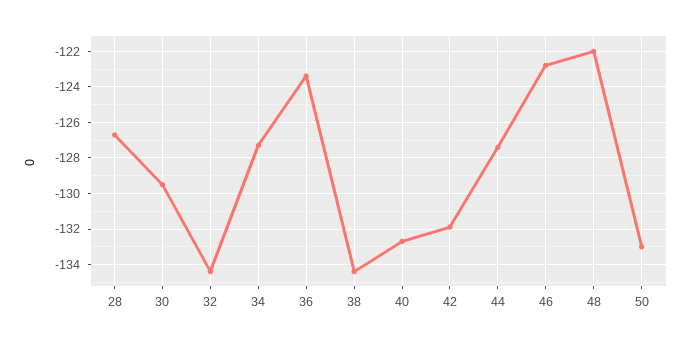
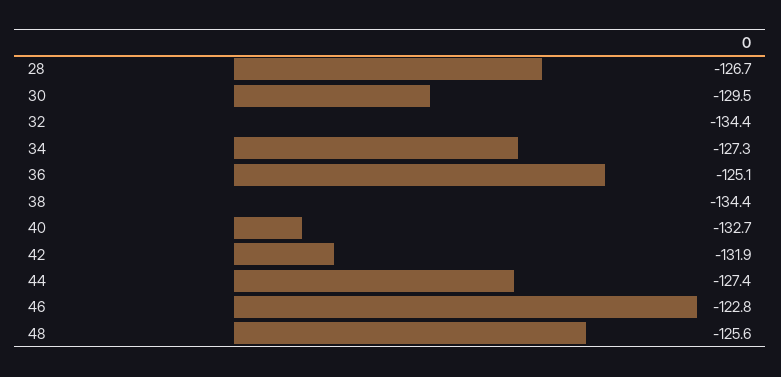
36: -123.5 -> -125.1
48: -122 -> -125.6
50: -133 -> none

